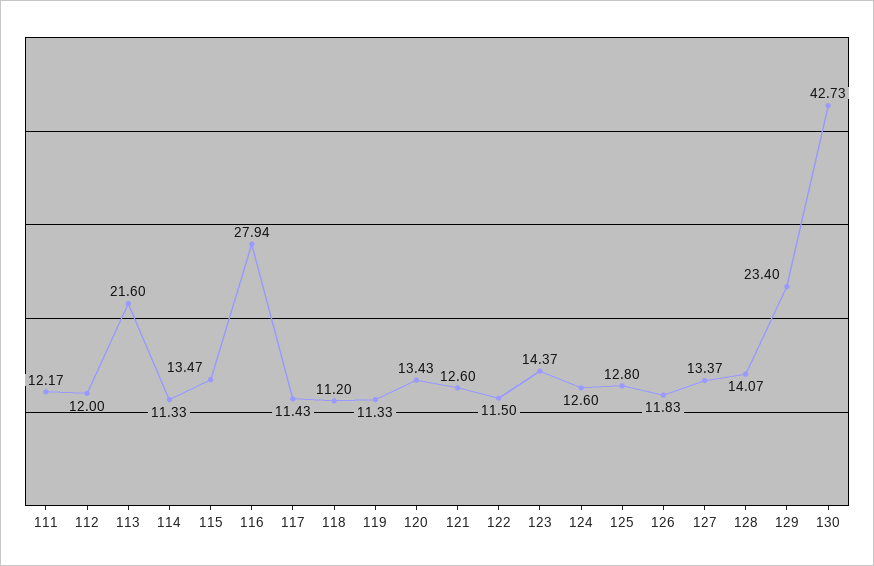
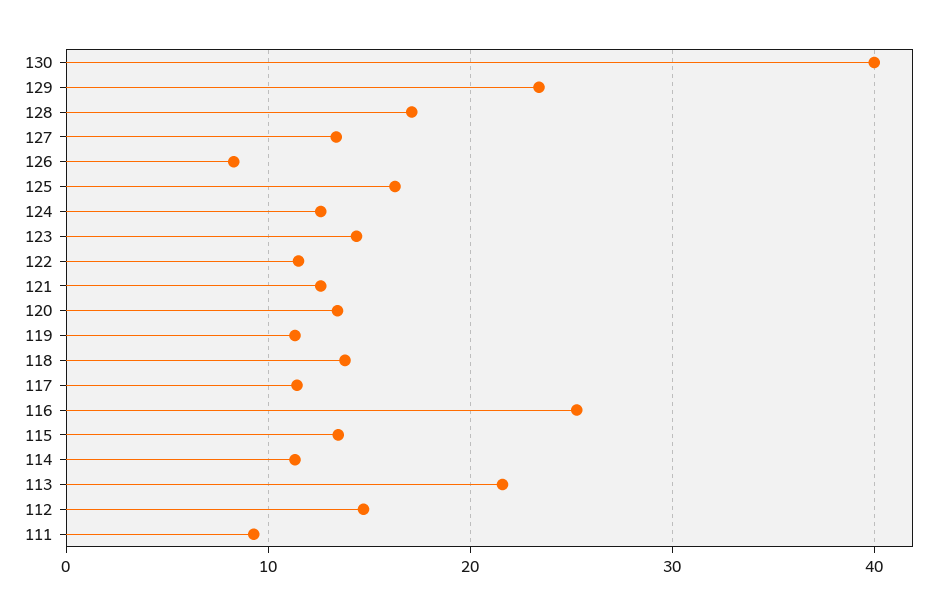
111: 12.17 -> 9
112: 12 -> 15
116: 27.94 -> 25
118: 11.2 -> 14
125: 12.8 -> 16
126: 11.83 -> 8
128: 14.07 -> 17
130: 42.73 -> 40

